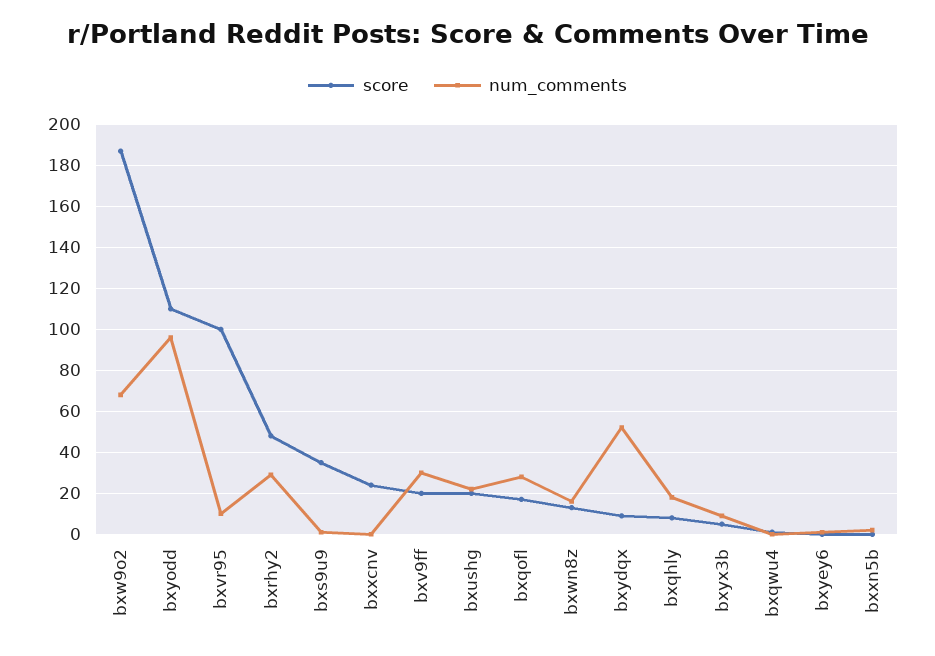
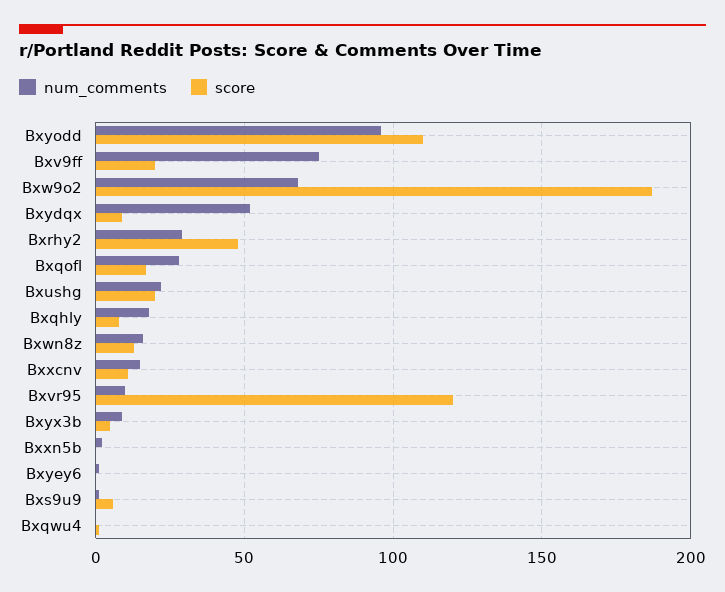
score, bxvr95: 100 -> 120
score, bxs9u9: 35 -> 5
score, bxxcnv: 25 -> 10
num_comments, bxxcnv: 0 -> 15
num_comments, bxv9ff: 30 -> 75

